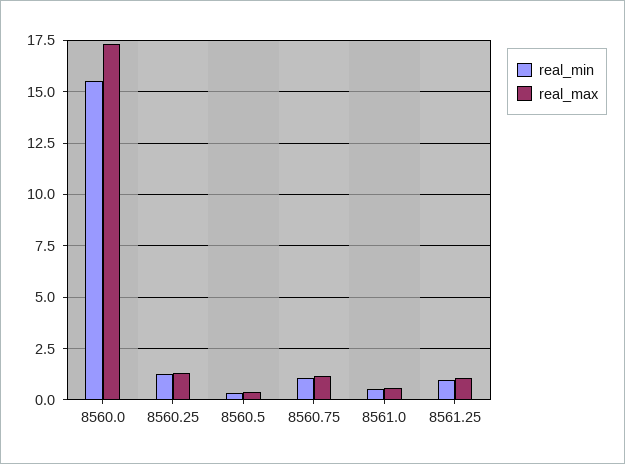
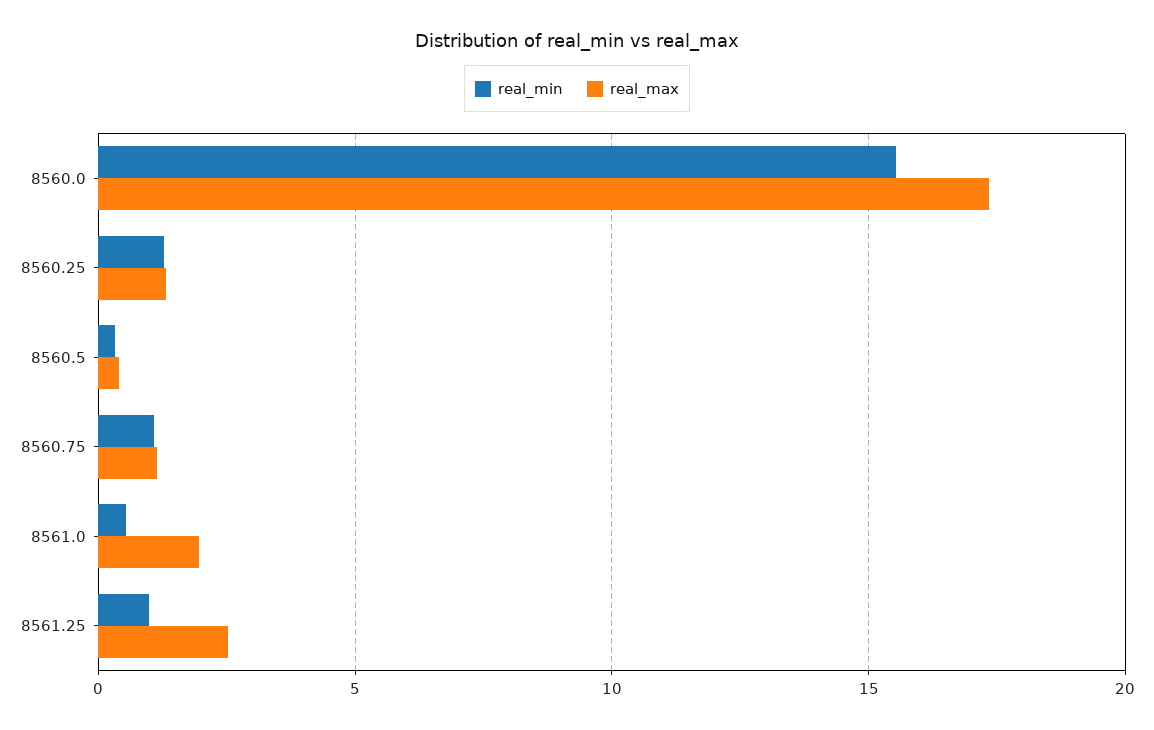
real_max, 8561.0: 0.5 -> 2
real_max, 8561.25: 1 -> 2.5

